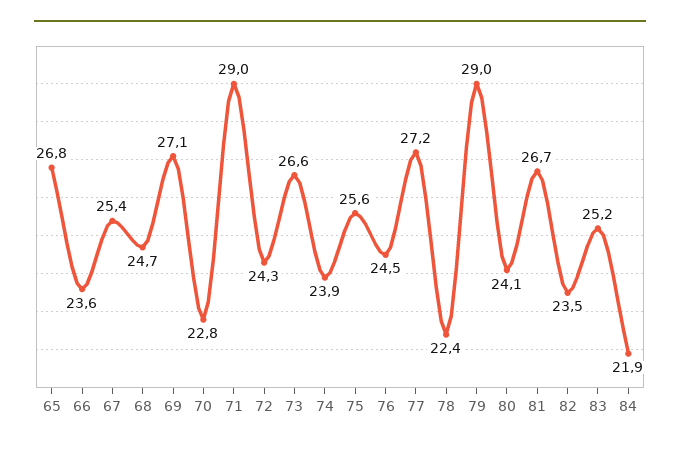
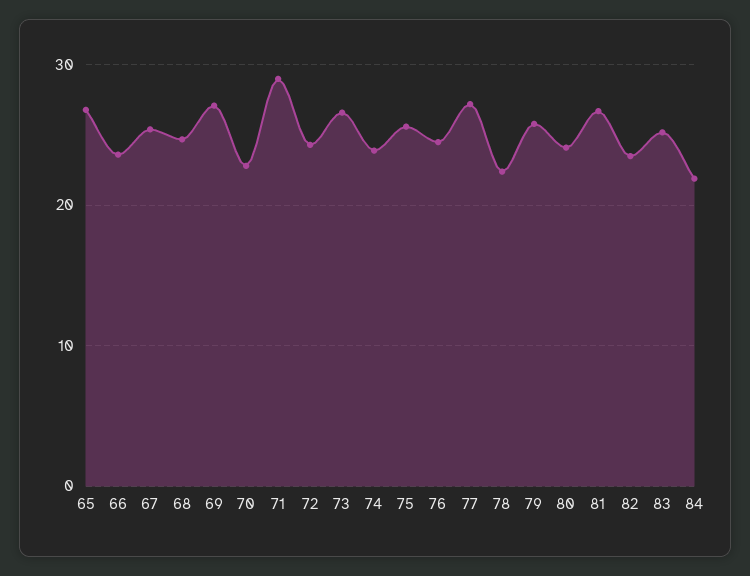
79: 29 -> 26

